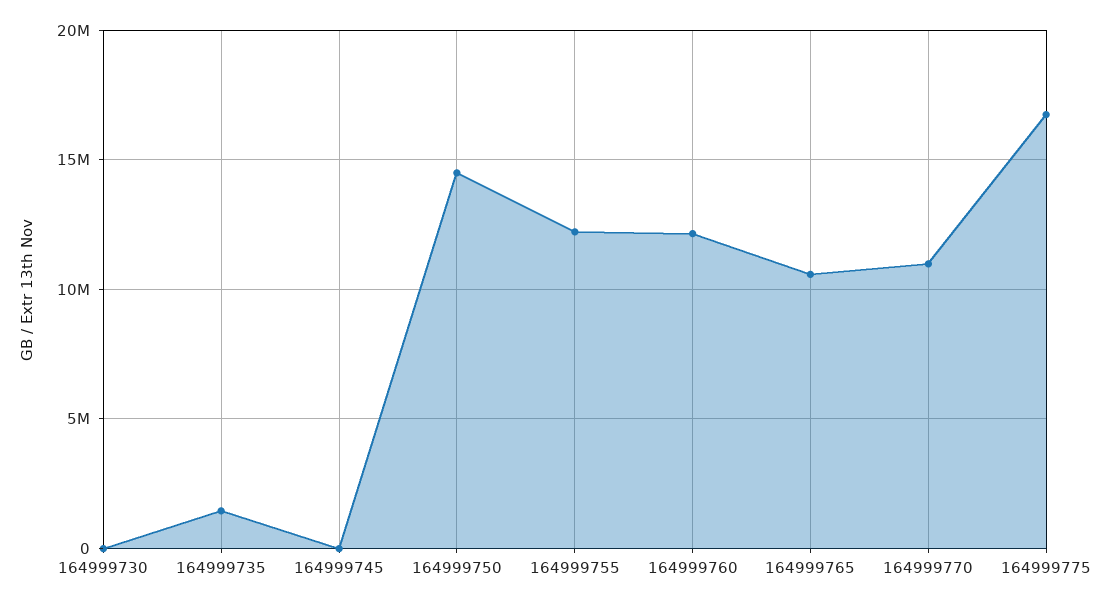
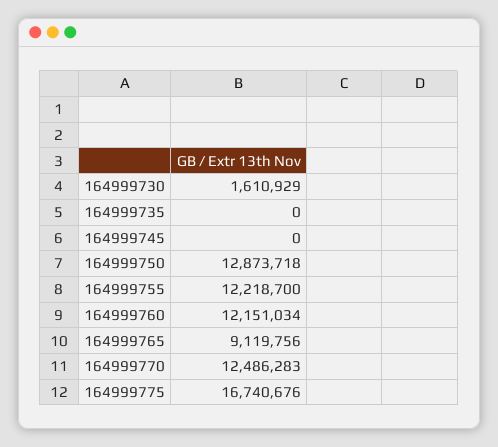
164999730: 0 -> 1610929
164999735: 1500000 -> 0
164999750: 14500000 -> 12873718
164999765: 10500000 -> 9119756
164999770: 11000000 -> 12486283

